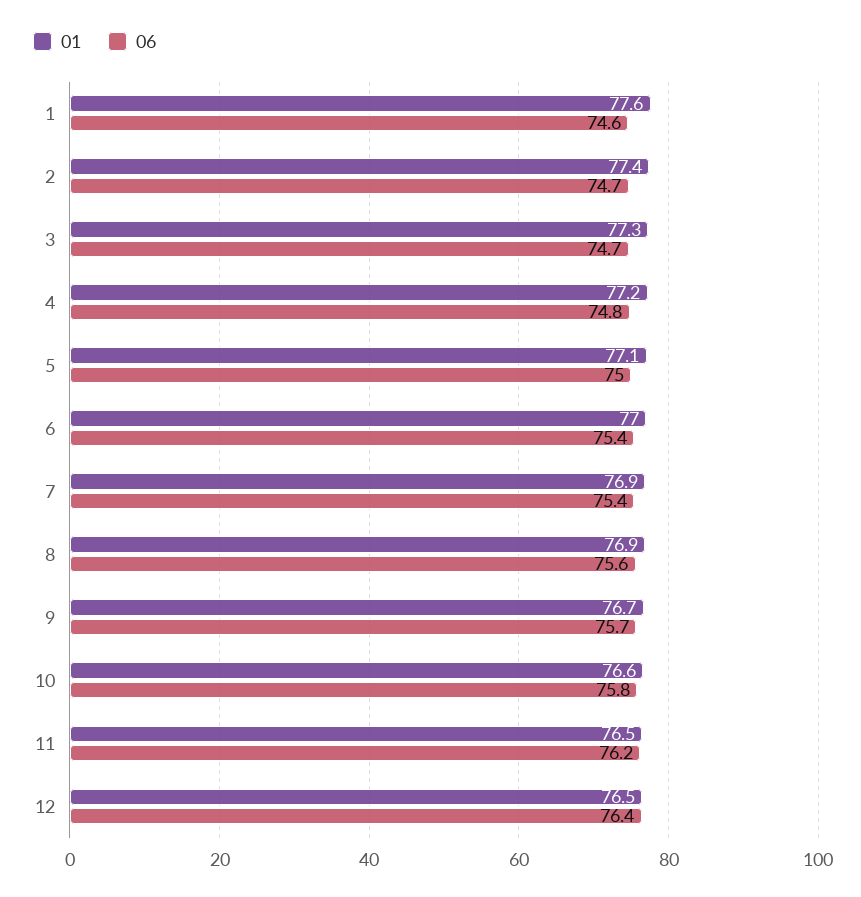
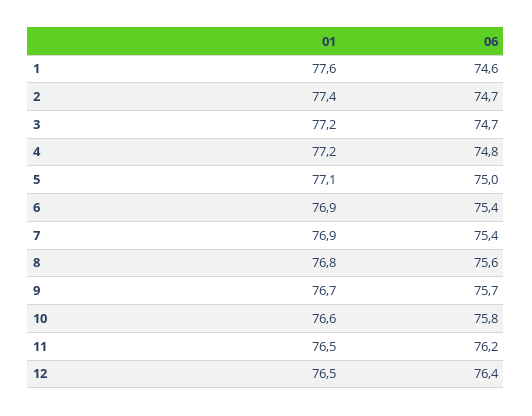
01, 3: 77.3 -> 77.2
01, 6: 77 -> 76.9
01, 8: 76.9 -> 76.8

